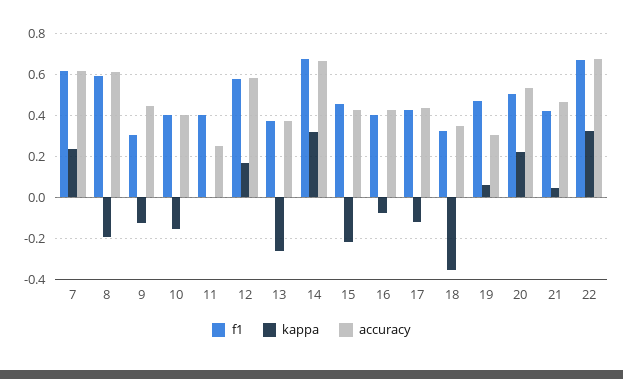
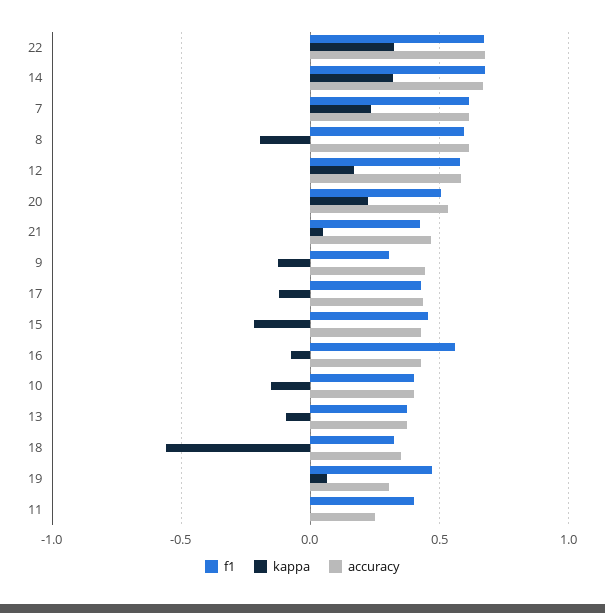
kappa, 13: -0.25 -> -0.1
f1, 16: 0.4 -> 0.55
kappa, 18: -0.35 -> -0.55

